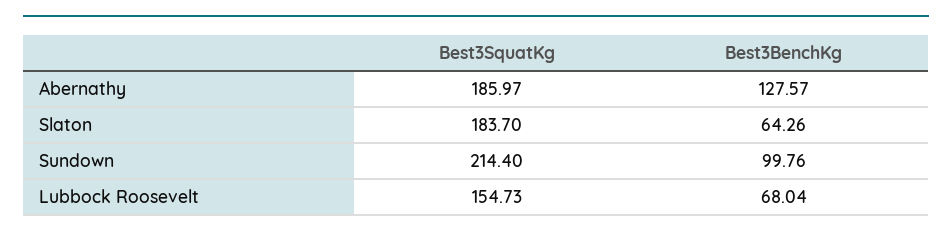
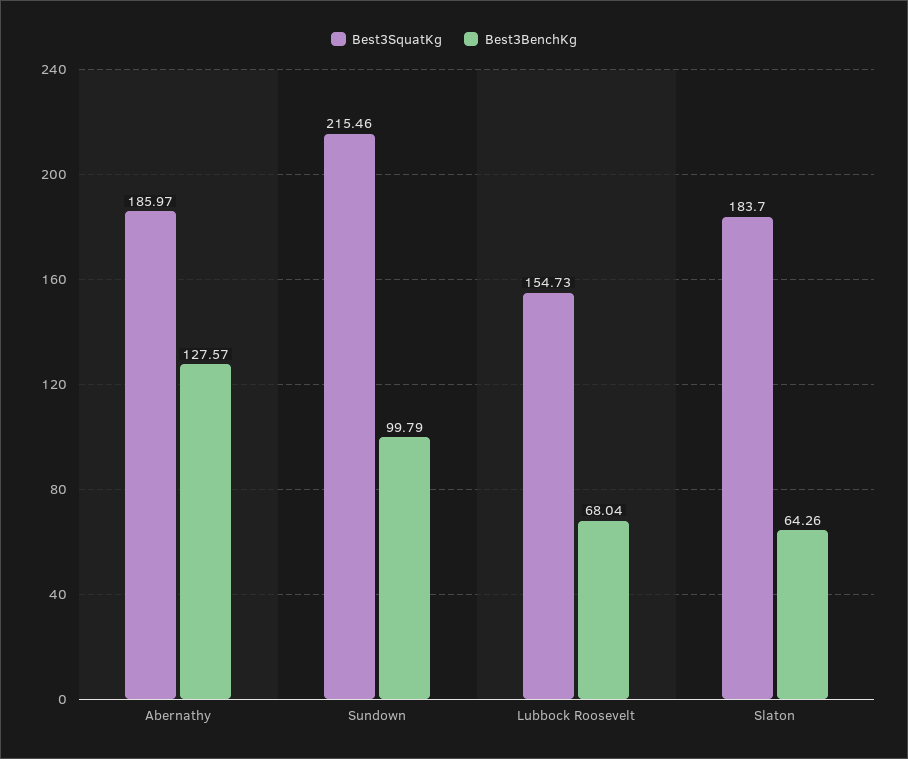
Best3SquatKg, Sundown: 214.4 -> 215.46
Best3BenchKg, Sundown: 99.76 -> 99.79

